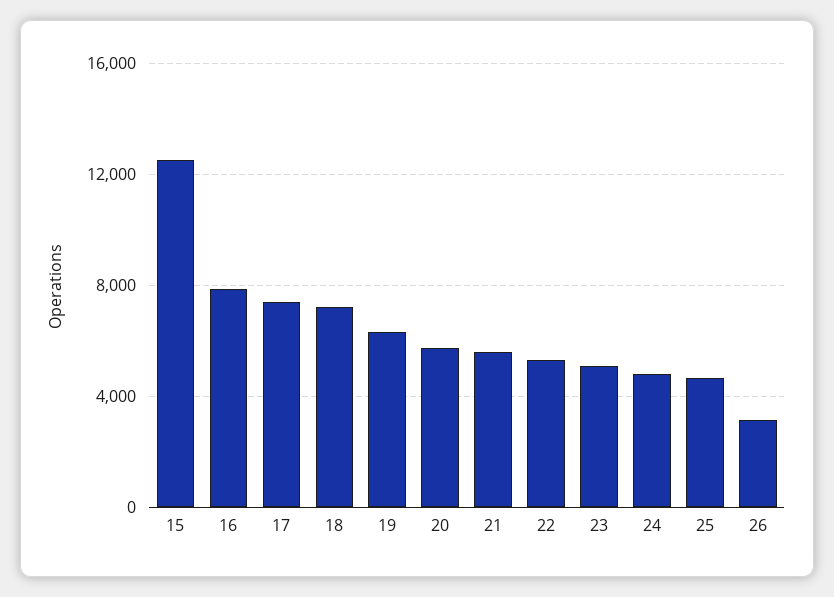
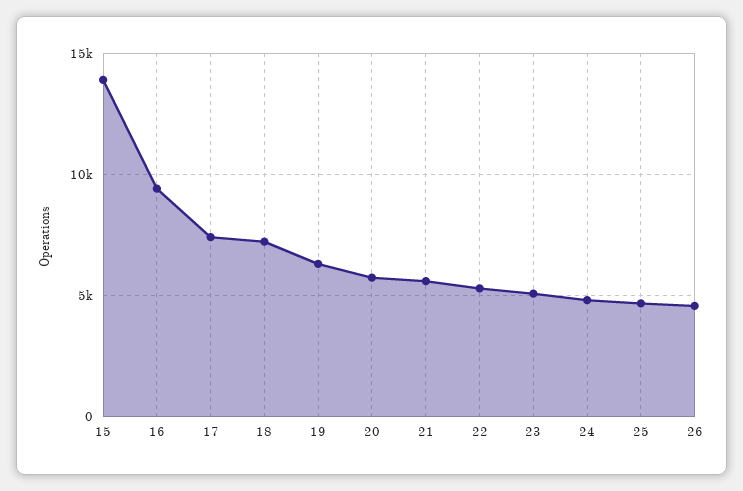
15: 12500 -> 14000
16: 8000 -> 9500
26: 3000 -> 4500

